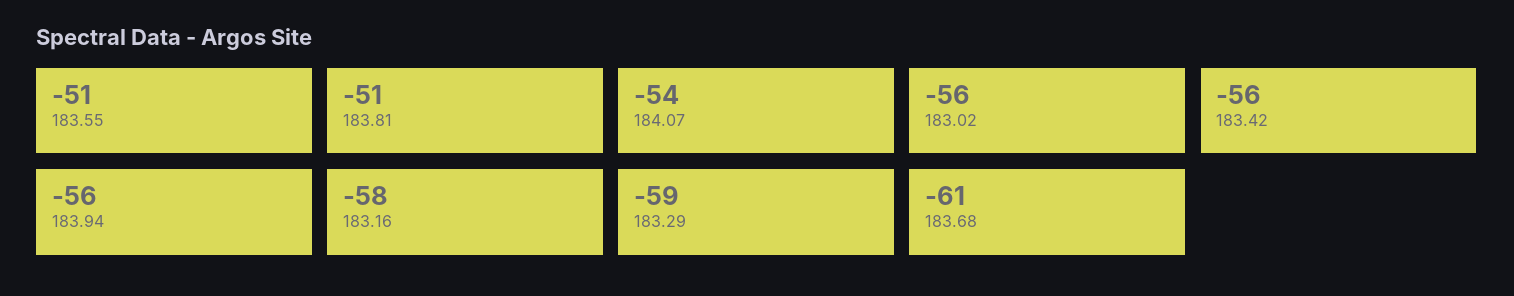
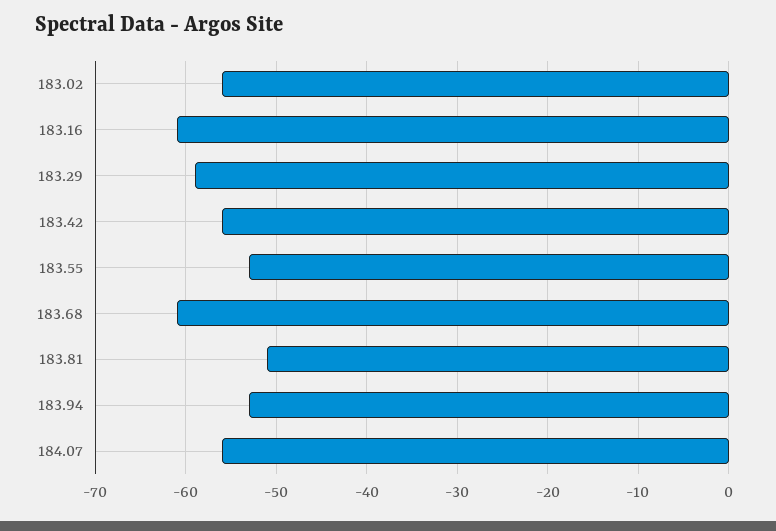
183.55: -51 -> -53
184.07: -54 -> -56
183.94: -56 -> -53
183.16: -58 -> -61

